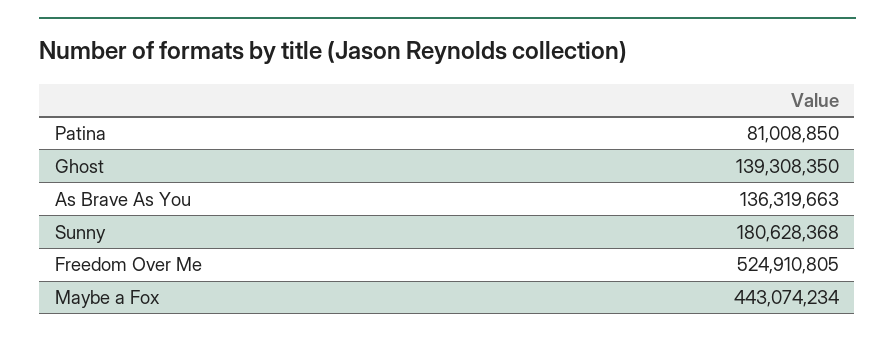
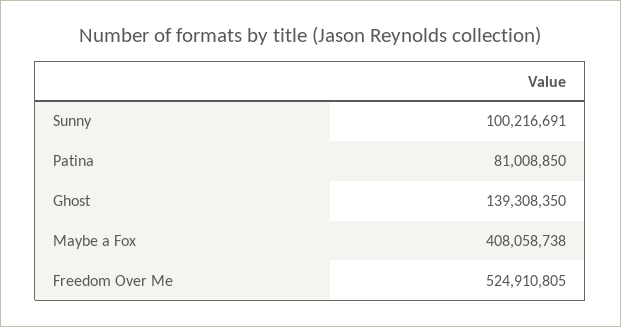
As Brave As You: 136319663 -> none
Sunny: 180628368 -> 100216691
Maybe a Fox: 443074234 -> 408058738

